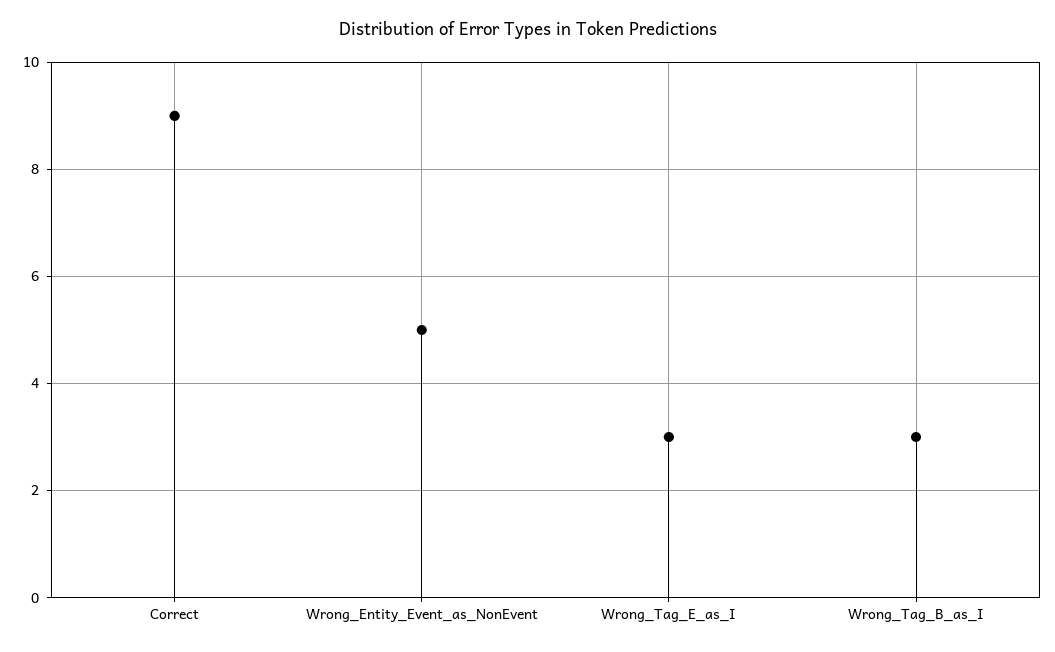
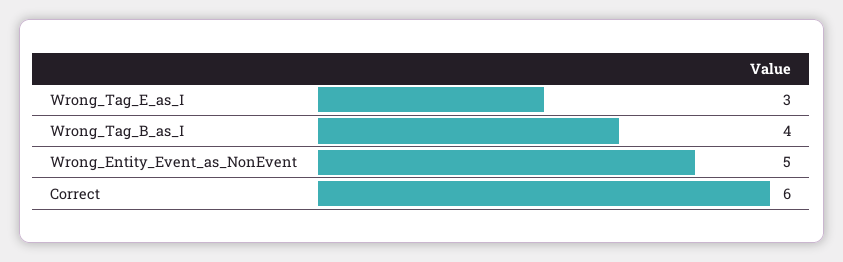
Correct: 9 -> 6
Wrong_Tag_B_as_I: 3 -> 4

